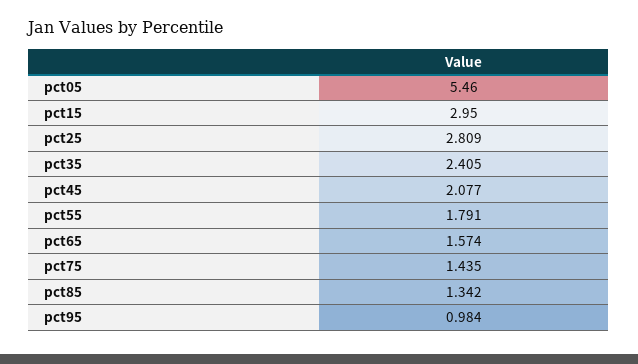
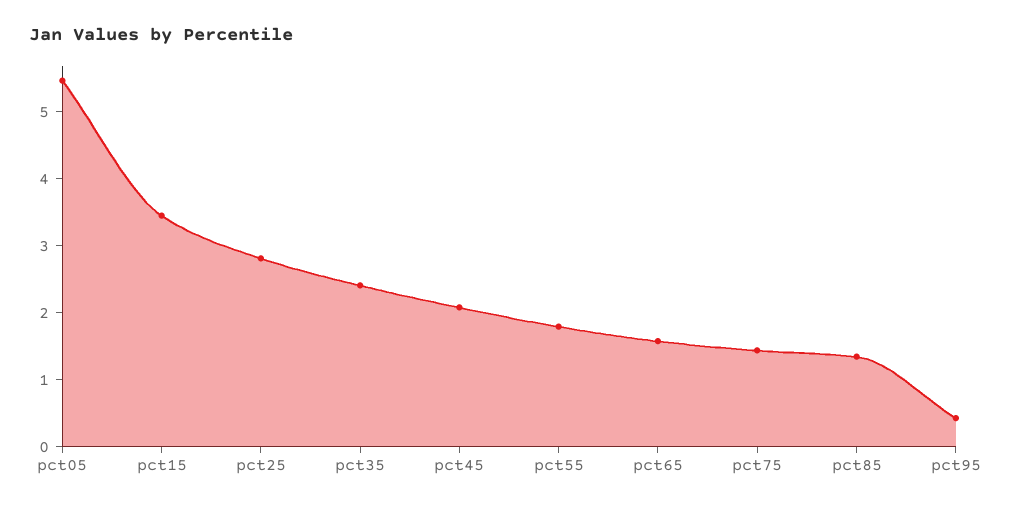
pct15: 2.95 -> 3.4
pct95: 0.984 -> 0.4

